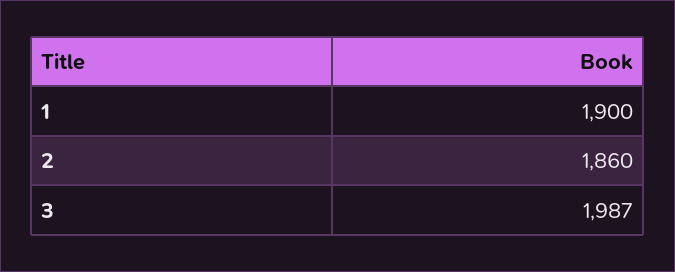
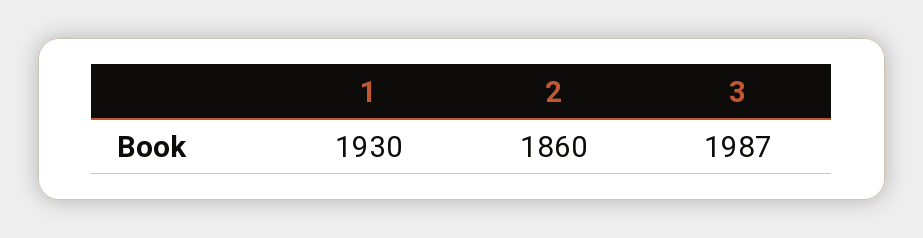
1: 1900 -> 1930

